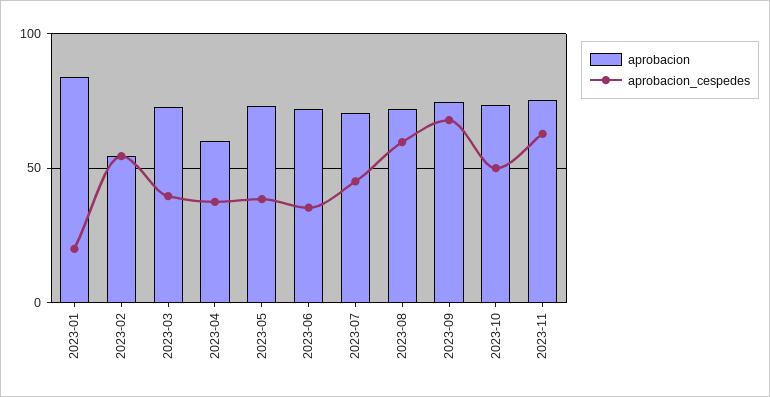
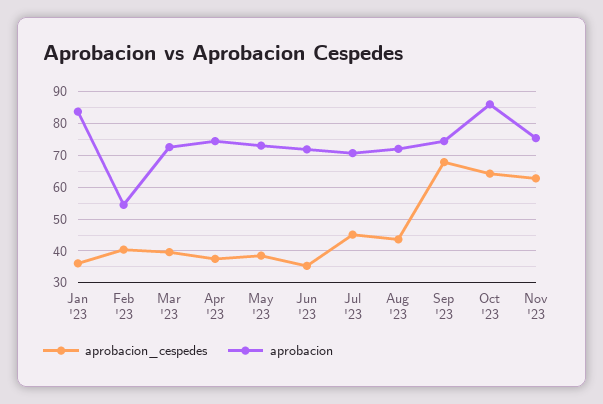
aprobacion_cespedes, 2023-01: 20 -> 36
aprobacion_cespedes, 2023-02: 55 -> 40
aprobacion, 2023-04: 60 -> 74
aprobacion_cespedes, 2023-08: 60 -> 44
aprobacion, 2023-10: 75 -> 86
aprobacion_cespedes, 2023-10: 50 -> 64

